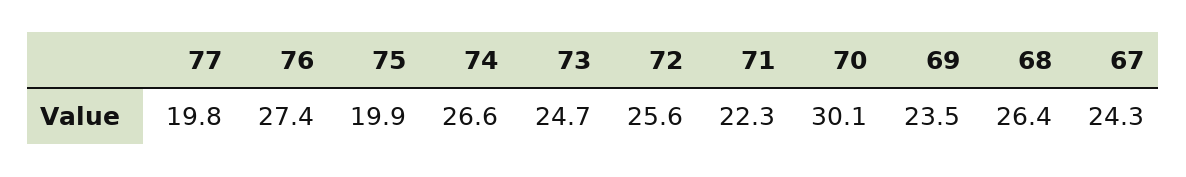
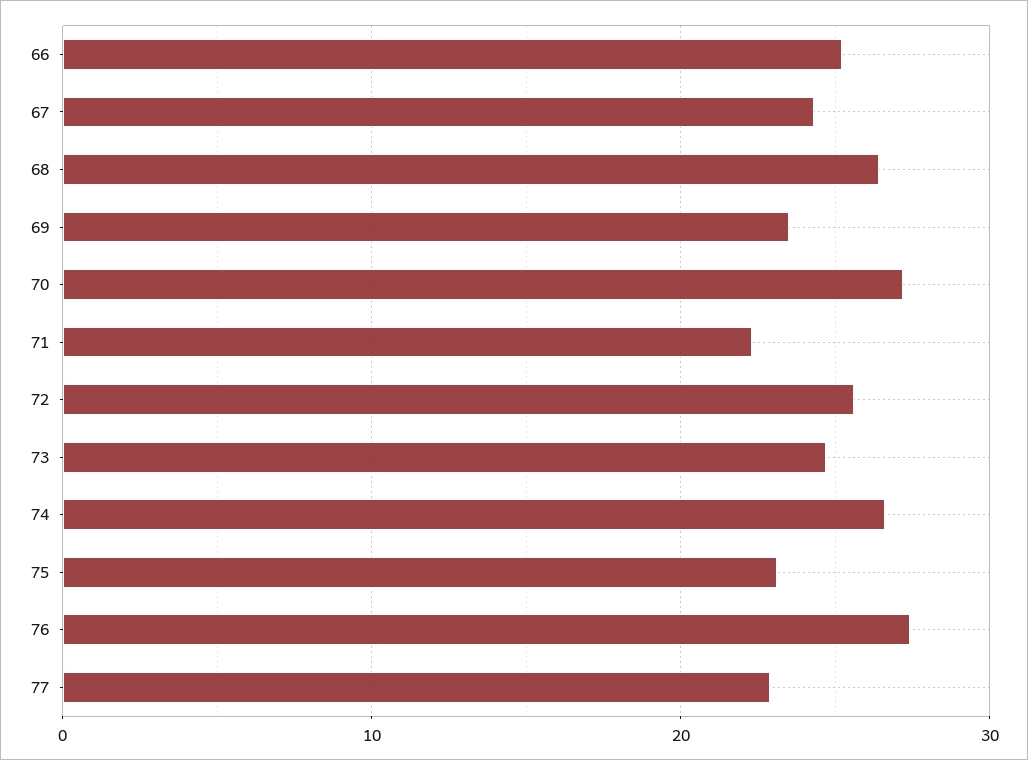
77: 19.8 -> 23
75: 19.9 -> 23
70: 30.1 -> 27
66: none -> 25

